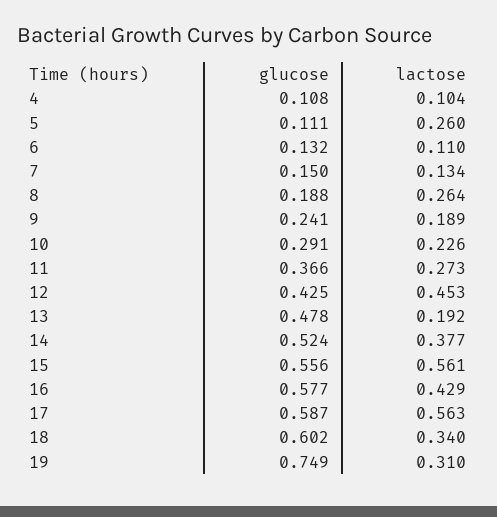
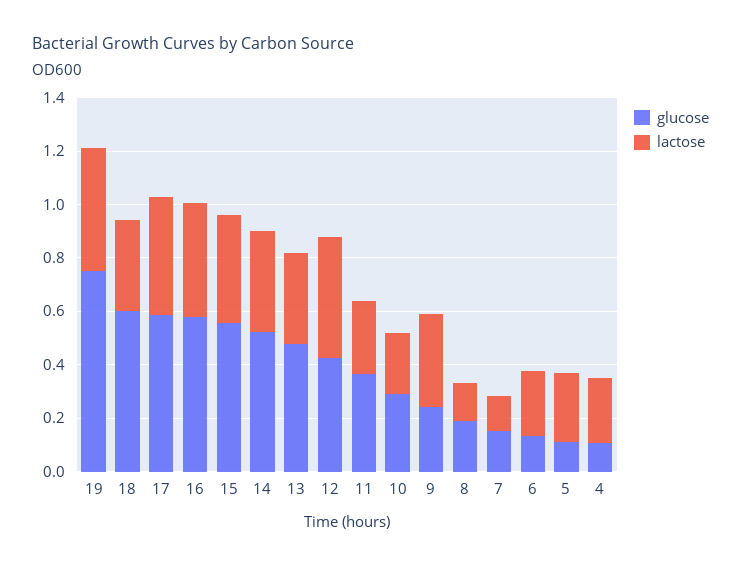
lactose, 4: 0.104 -> 0.25
lactose, 6: 0.11 -> 0.25
lactose, 8: 0.264 -> 0.15
lactose, 9: 0.189 -> 0.35
lactose, 13: 0.192 -> 0.35
lactose, 15: 0.561 -> 0.4
lactose, 17: 0.563 -> 0.45
lactose, 19: 0.31 -> 0.45

